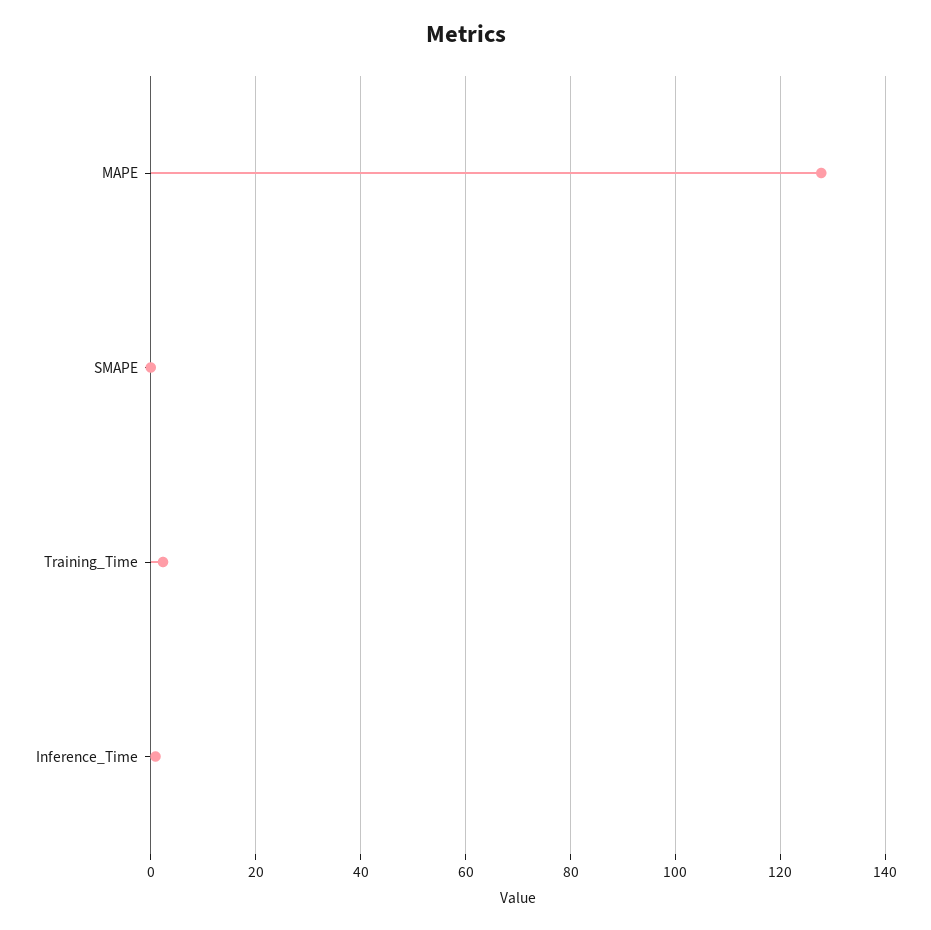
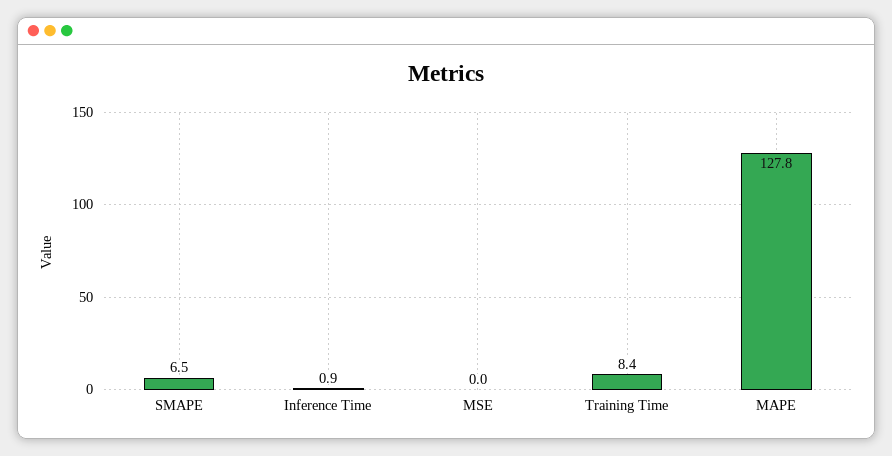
SMAPE: 0 -> 6.5
Training_Time: 2 -> 8.4
MSE: none -> 0

